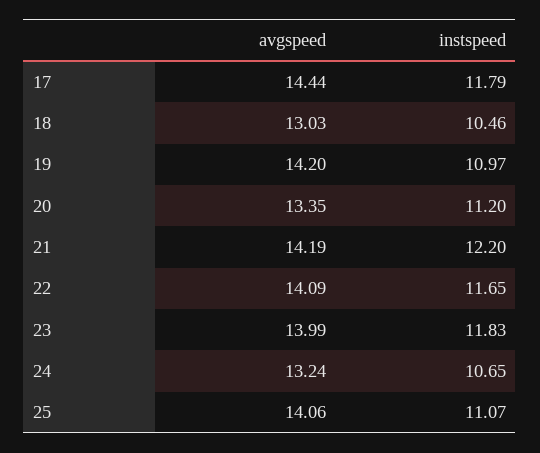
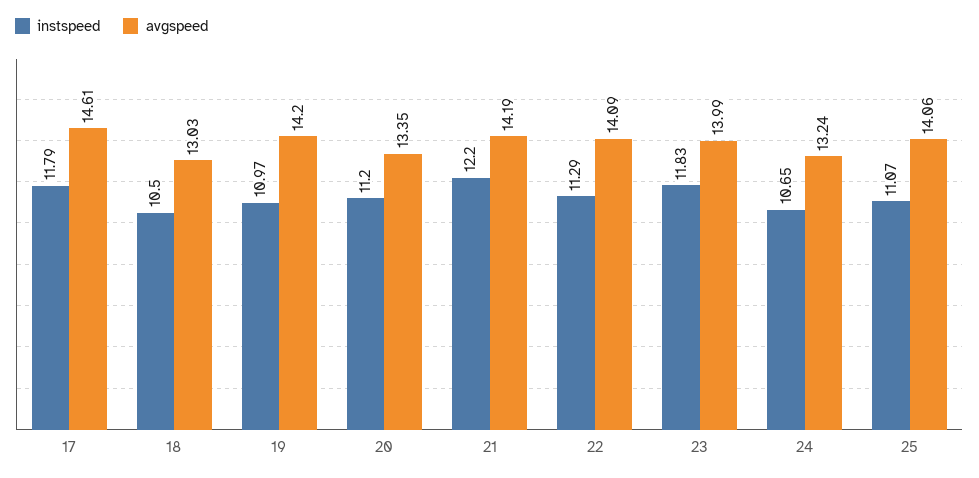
avgspeed, 17: 14.44 -> 14.61
instspeed, 18: 10.46 -> 10.5
instspeed, 22: 11.65 -> 11.29

